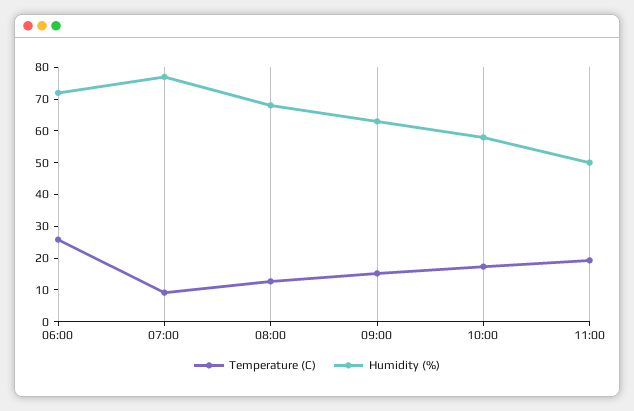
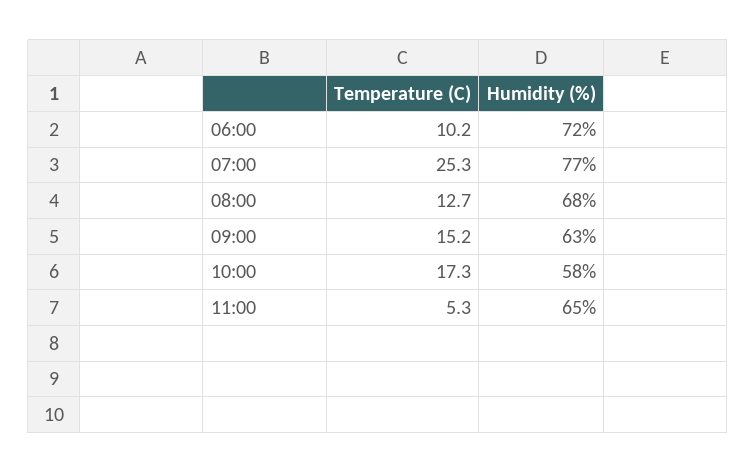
Temperature (C), 06:00: 25 -> 10.2
Temperature (C), 07:00: 10 -> 25.3
Temperature (C), 11:00: 20 -> 5.3
Humidity (%), 11:00: 50 -> 65

